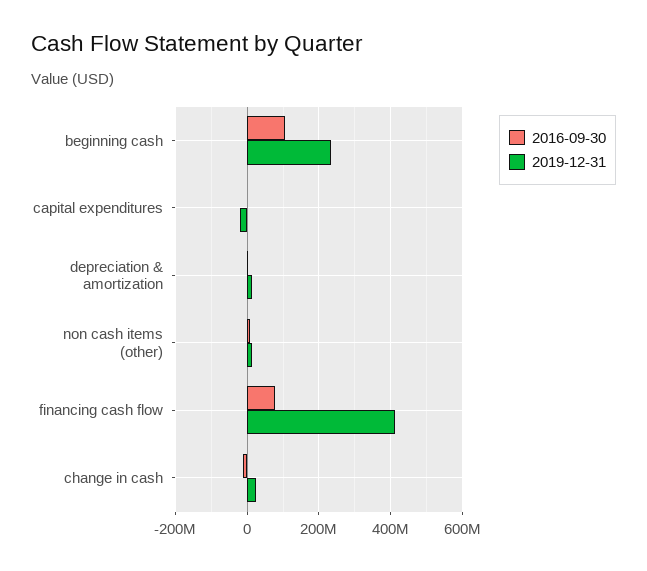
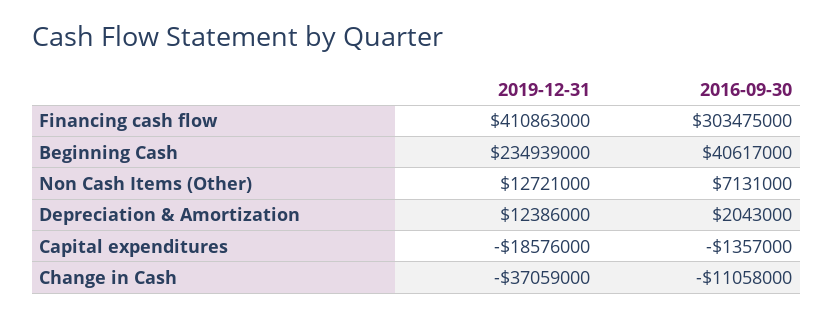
2016-09-30, beginning cash: 100000000 -> 40617000
2016-09-30, financing cash flow: 80000000 -> 303475000
2019-12-31, change in cash: 20000000 -> -37059000

